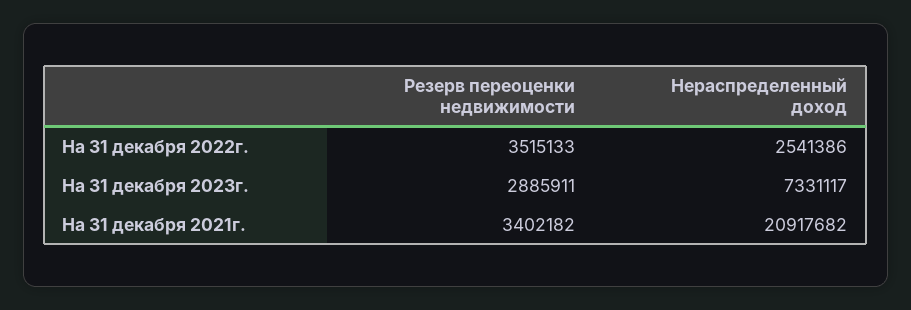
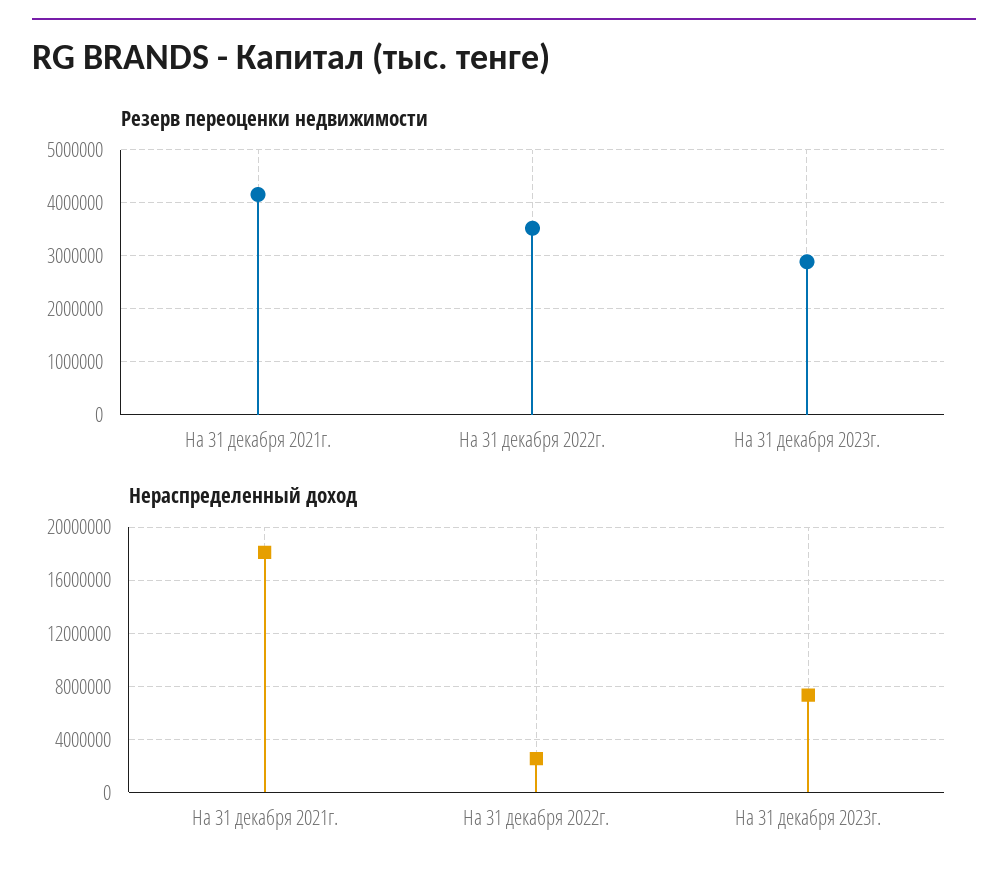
Резерв переоценки недвижимости, На 31 декабря 2021г.: 3402182 -> 4200000
Нераспределенный доход, На 31 декабря 2021г.: 20917682 -> 18000000

